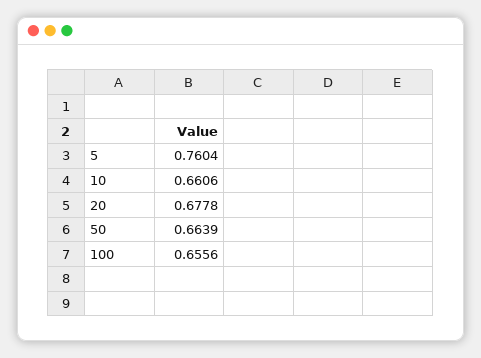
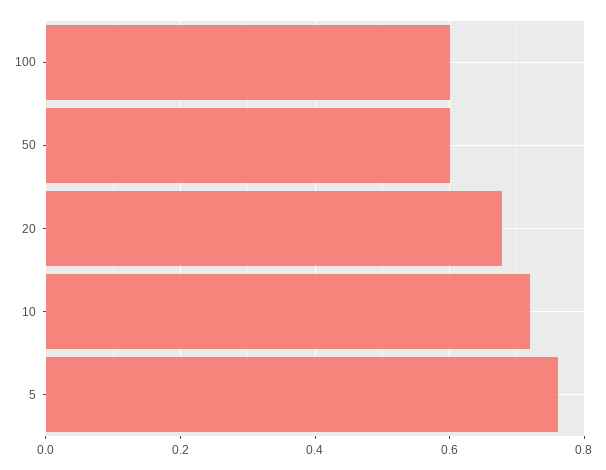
10: 0.6606 -> 0.72
50: 0.6639 -> 0.6
100: 0.6556 -> 0.6

